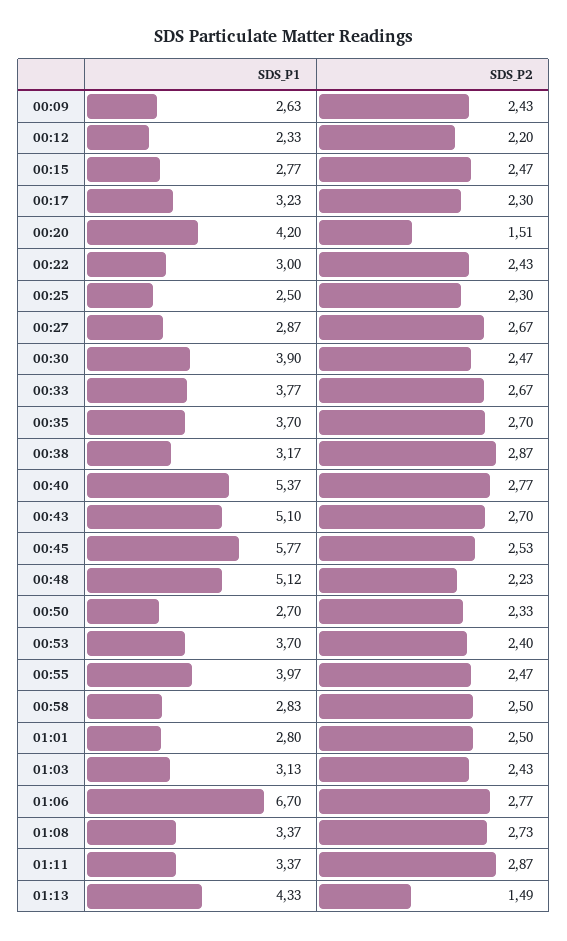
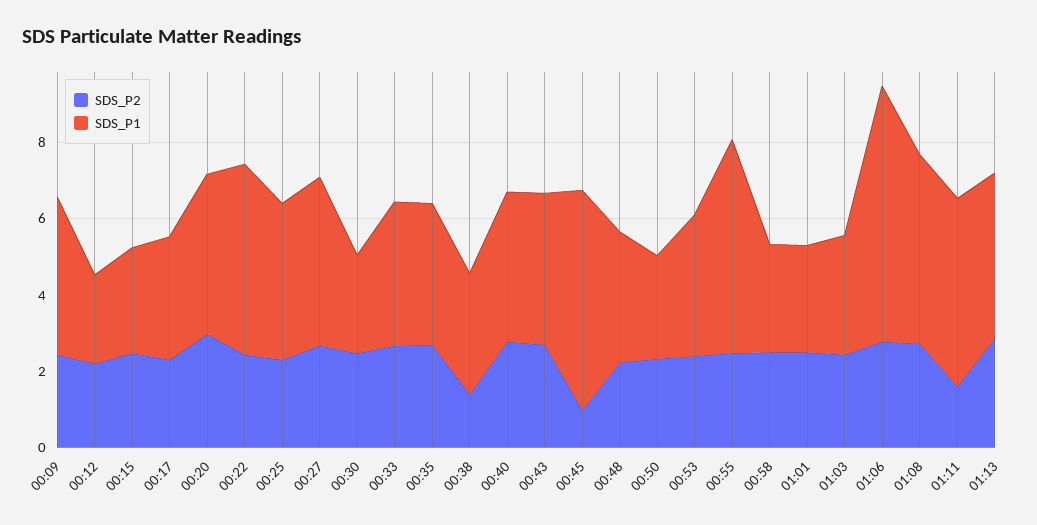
SDS_P1, 00:09: 2.63 -> 4
SDS_P2, 00:20: 1.51 -> 3
SDS_P1, 00:22: 3 -> 5
SDS_P1, 00:25: 2.5 -> 4
SDS_P1, 00:27: 2.87 -> 4.5
SDS_P1, 00:30: 3.9 -> 2.5
SDS_P2, 00:38: 2.87 -> 1.5
SDS_P1, 00:40: 5.37 -> 4
SDS_P1, 00:43: 5.1 -> 4
SDS_P2, 00:45: 2.53 -> 1
SDS_P1, 00:48: 5.12 -> 3.5
SDS_P1, 00:55: 3.97 -> 5.5
SDS_P1, 01:08: 3.37 -> 5
SDS_P1, 01:11: 3.37 -> 5
SDS_P2, 01:11: 2.87 -> 1.5
SDS_P2, 01:13: 1.49 -> 3

